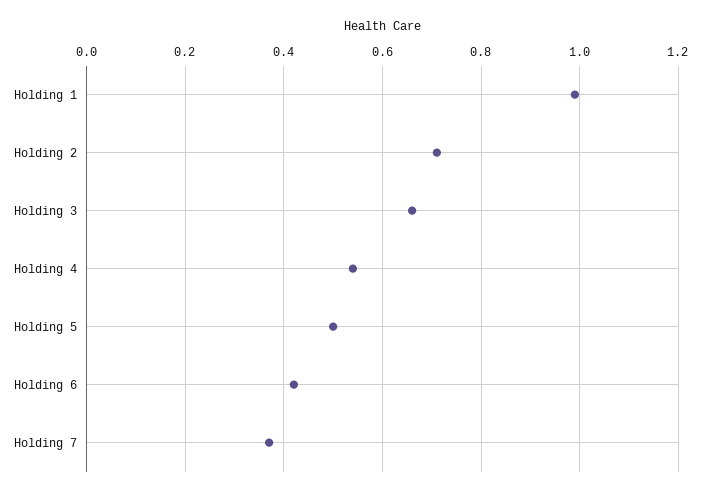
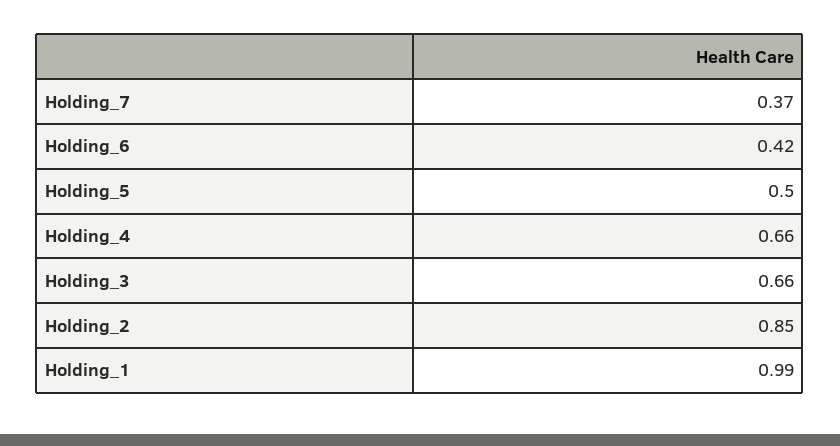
Holding 2: 0.7 -> 0.85
Holding 4: 0.55 -> 0.66

